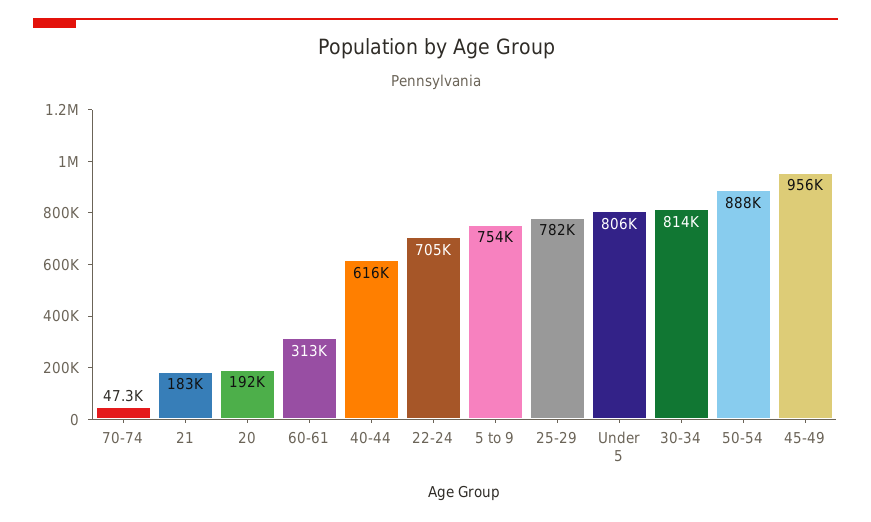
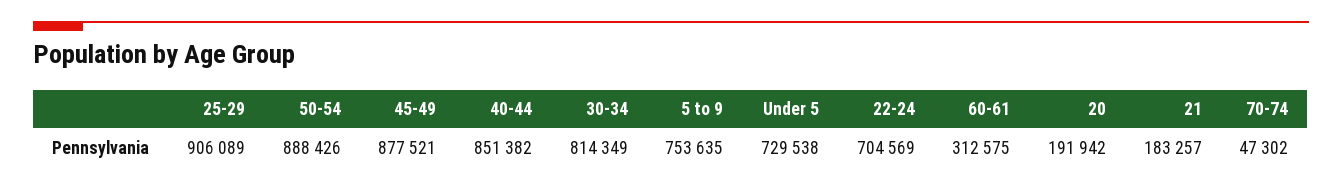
40-44: 616000 -> 851382
25-29: 782000 -> 906089
Under 5: 806000 -> 729538
45-49: 956000 -> 877521

